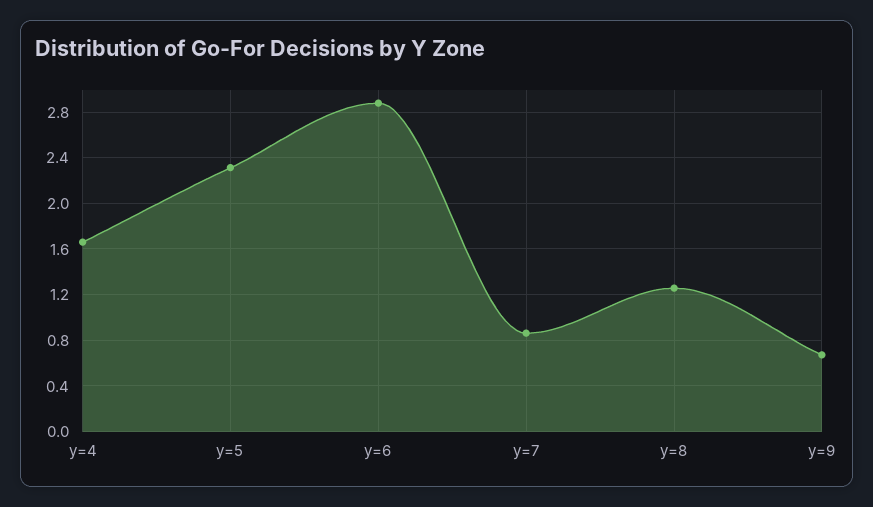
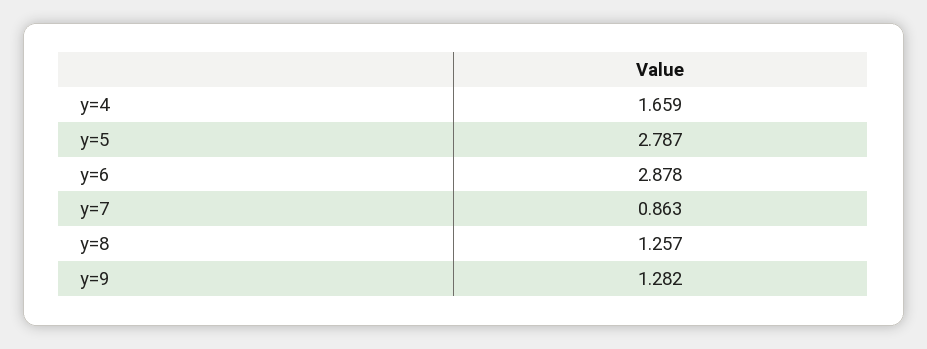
y=5: 2.3 -> 2.787
y=9: 0.7 -> 1.282

